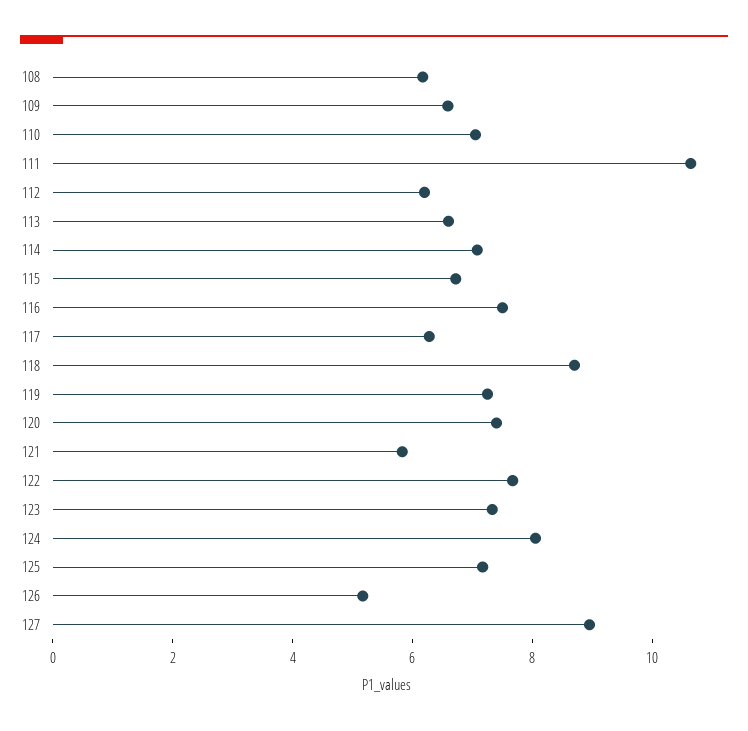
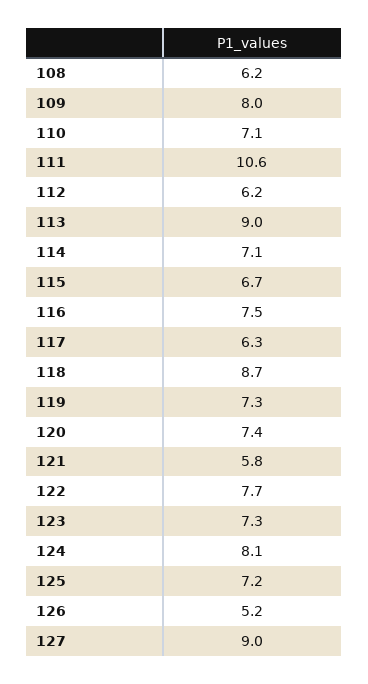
109: 6.5 -> 8
113: 6.5 -> 9

